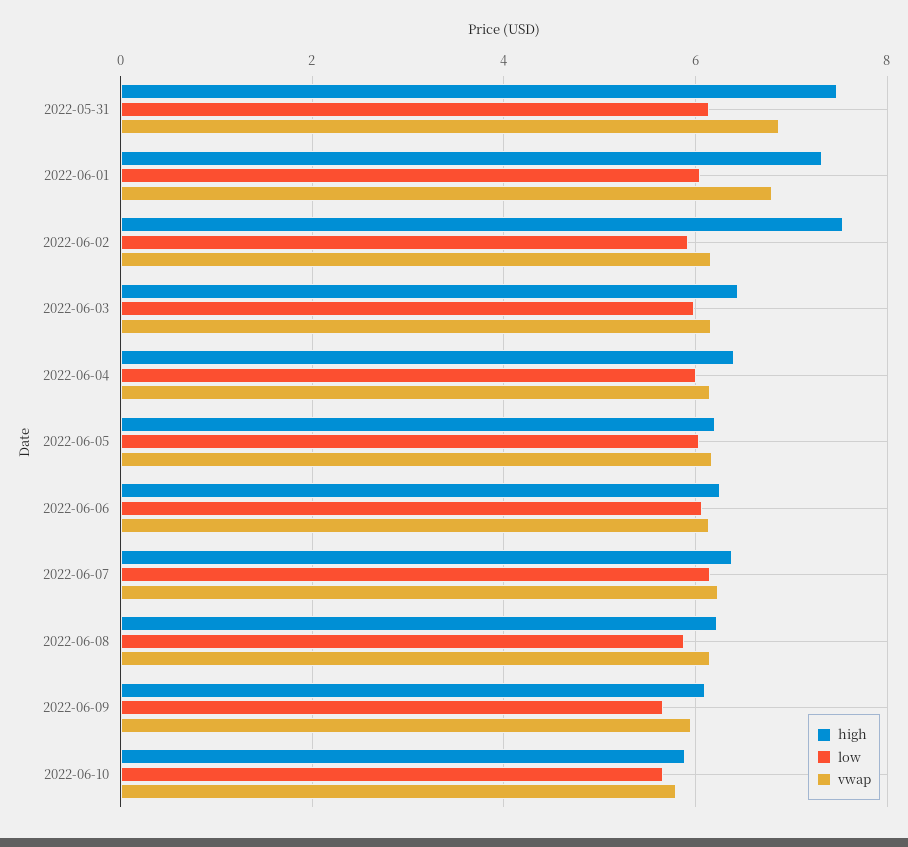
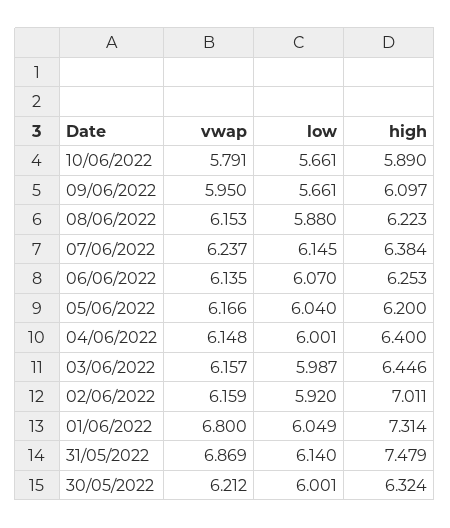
high, 2022-06-02: 7.6 -> 7.011
vwap, 30/05/2022: none -> 6.212
low, 30/05/2022: none -> 6.001
high, 30/05/2022: none -> 6.324

